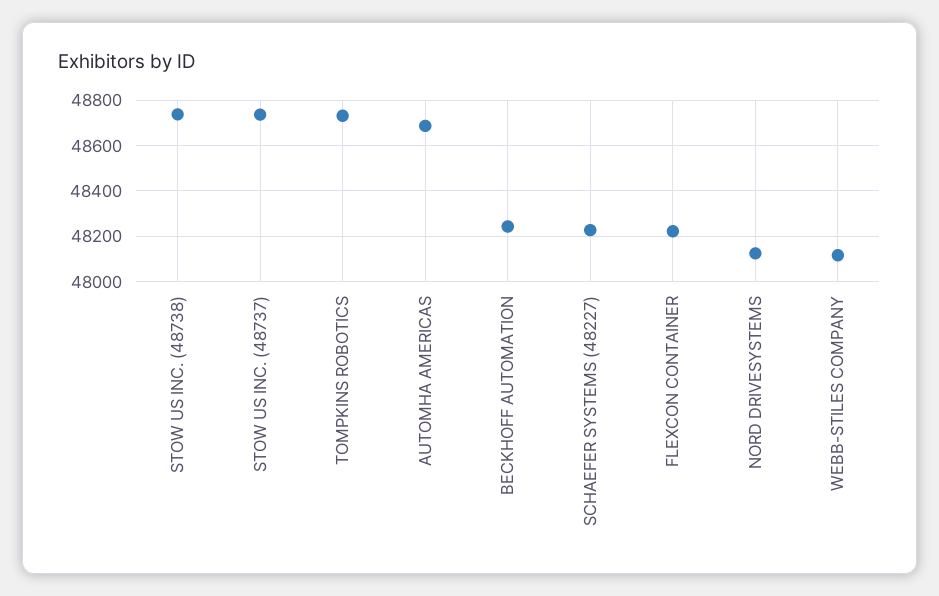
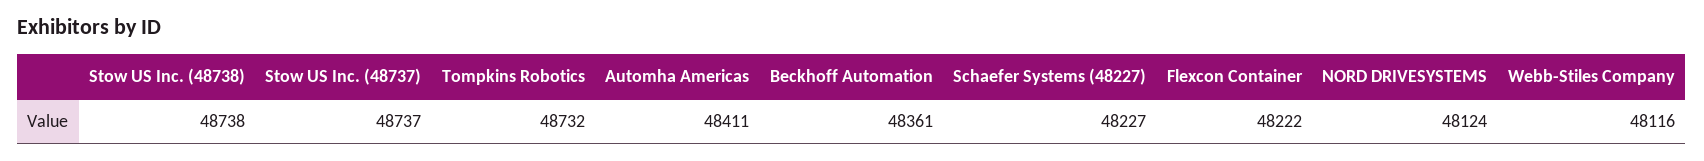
AUTOMHA AMERICAS: 48700 -> 48411
BECKHOFF AUTOMATION: 48250 -> 48361

